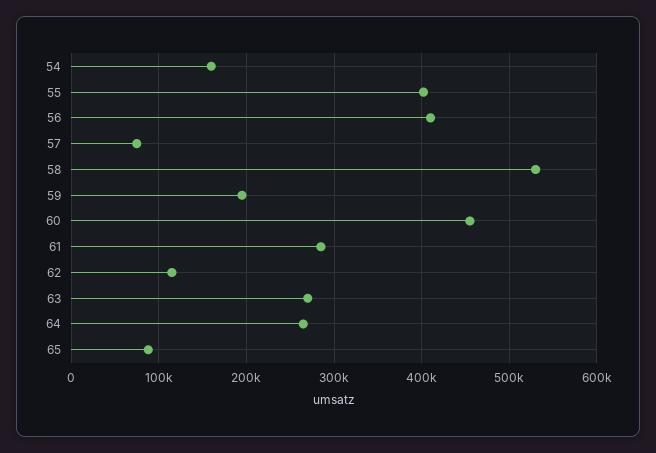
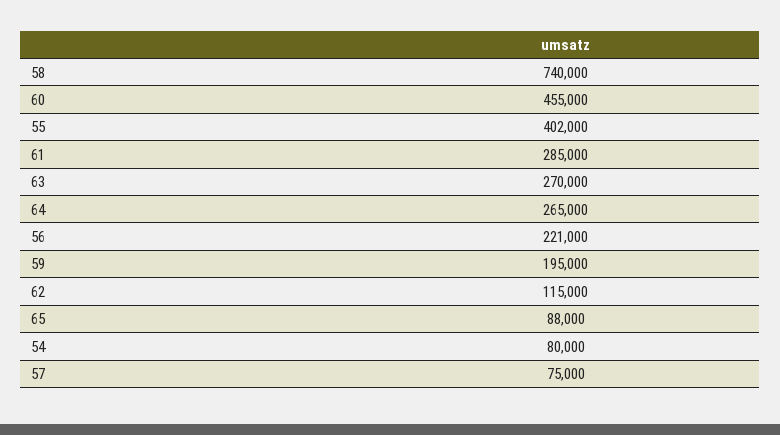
54: 160000 -> 80000
56: 410000 -> 221000
58: 530000 -> 740000

